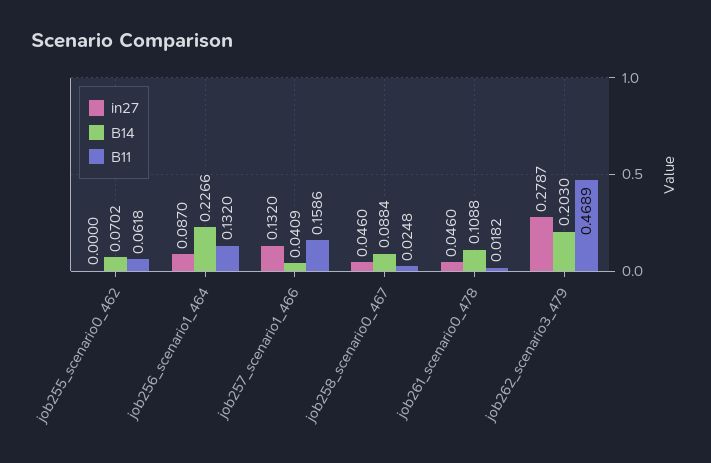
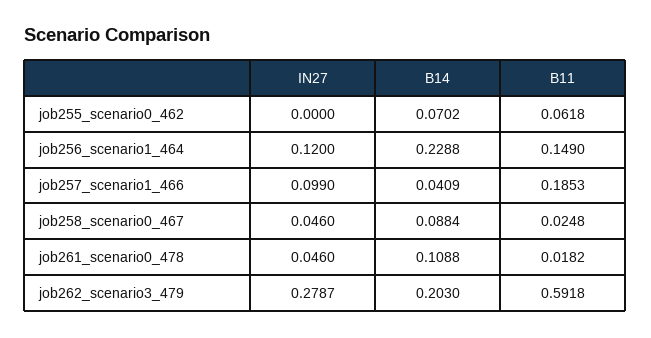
in27, job256_scenario1_464: 0.087 -> 0.12
B14, job256_scenario1_464: 0.2266 -> 0.2288
B11, job256_scenario1_464: 0.132 -> 0.149
in27, job257_scenario1_466: 0.132 -> 0.099
B11, job257_scenario1_466: 0.1586 -> 0.1853
B11, job262_scenario3_479: 0.4689 -> 0.5918

